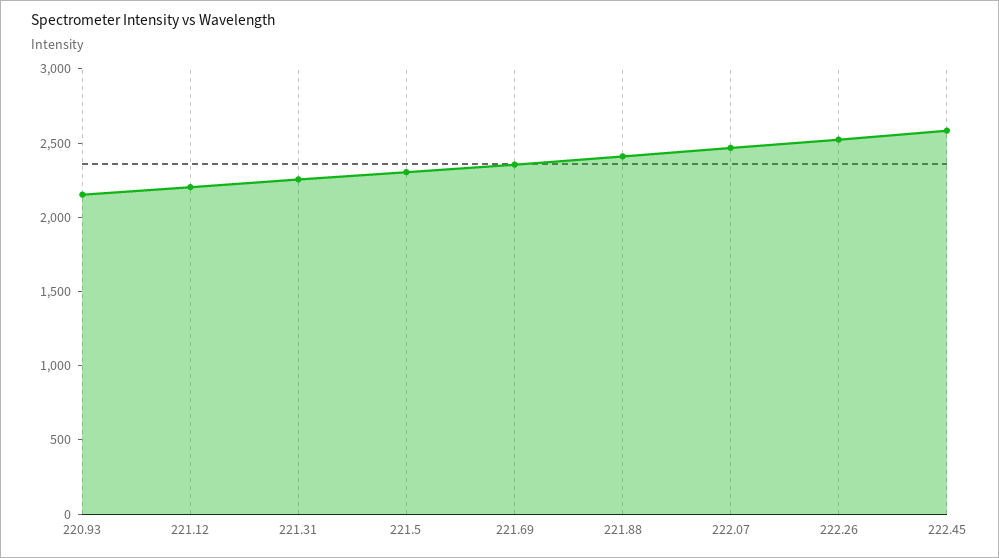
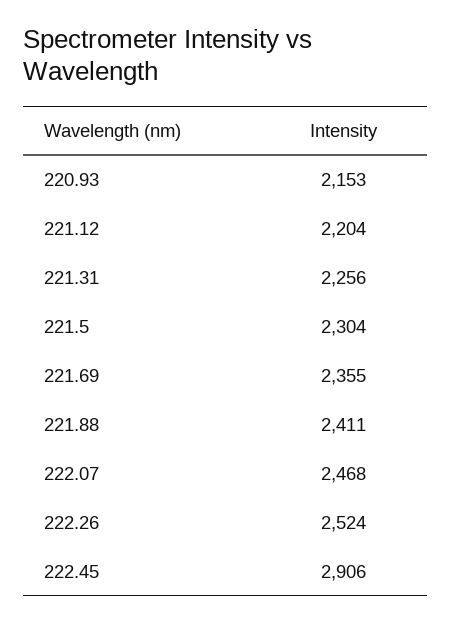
222.45: 2600 -> 2906

